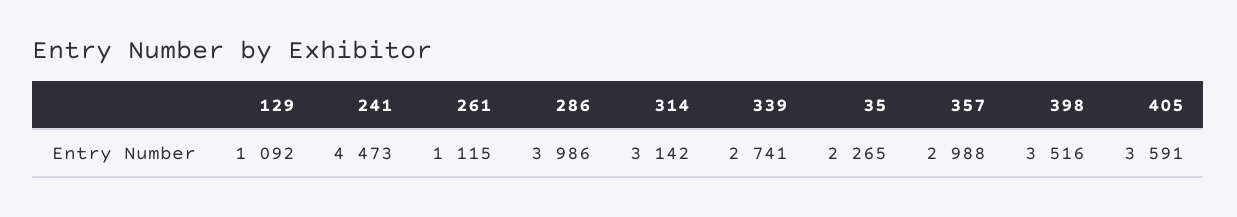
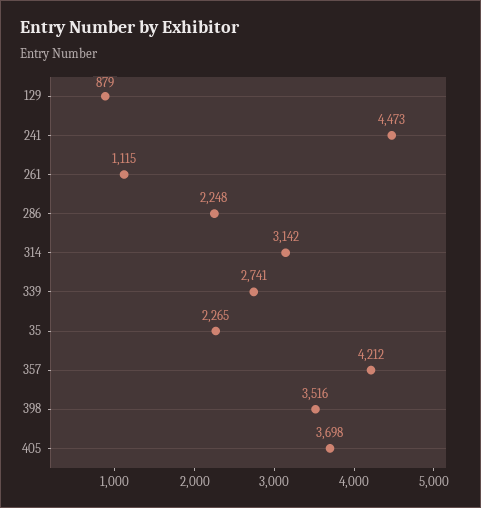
129: 1092 -> 879
286: 3986 -> 2248
357: 2988 -> 4212
405: 3591 -> 3698

